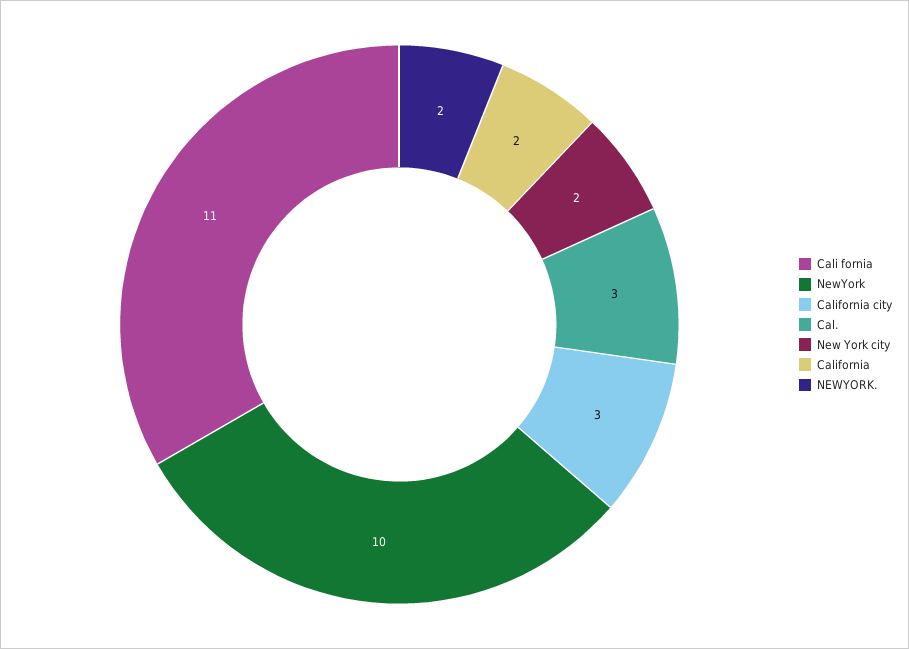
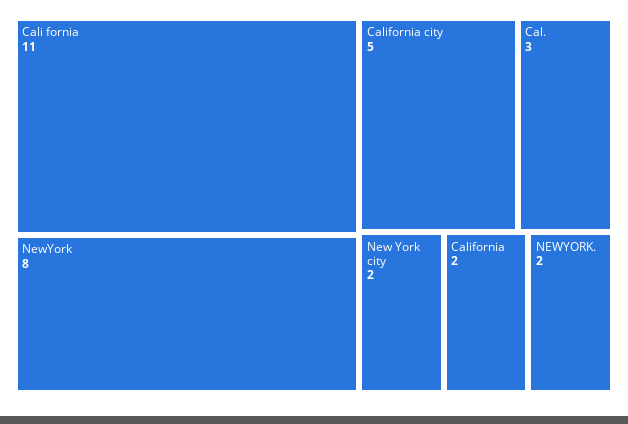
NewYork: 10 -> 8
California city: 3 -> 5

